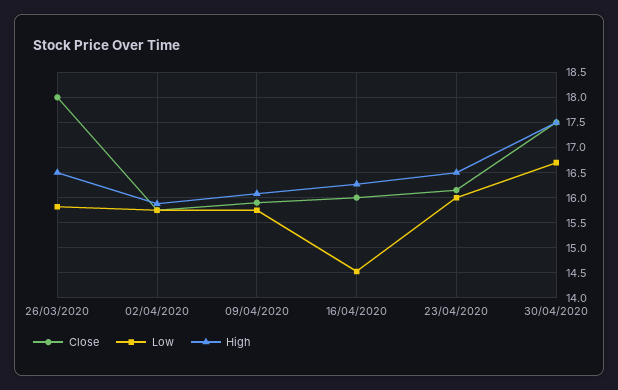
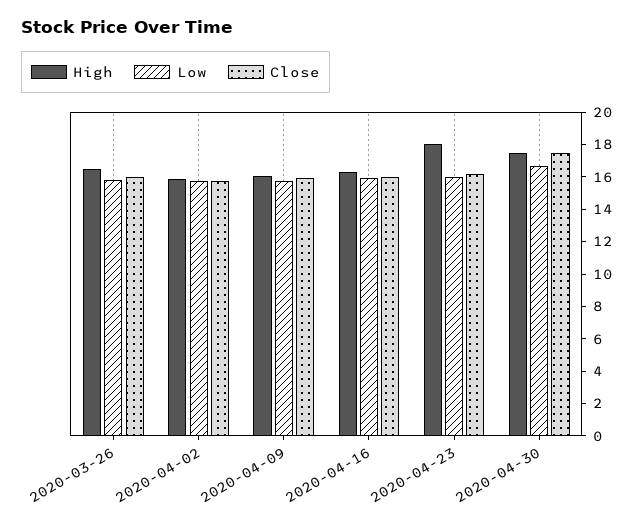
Close, 26/03/2020: 18 -> 16
Low, 16/04/2020: 14.5 -> 16
High, 23/04/2020: 16.5 -> 18

